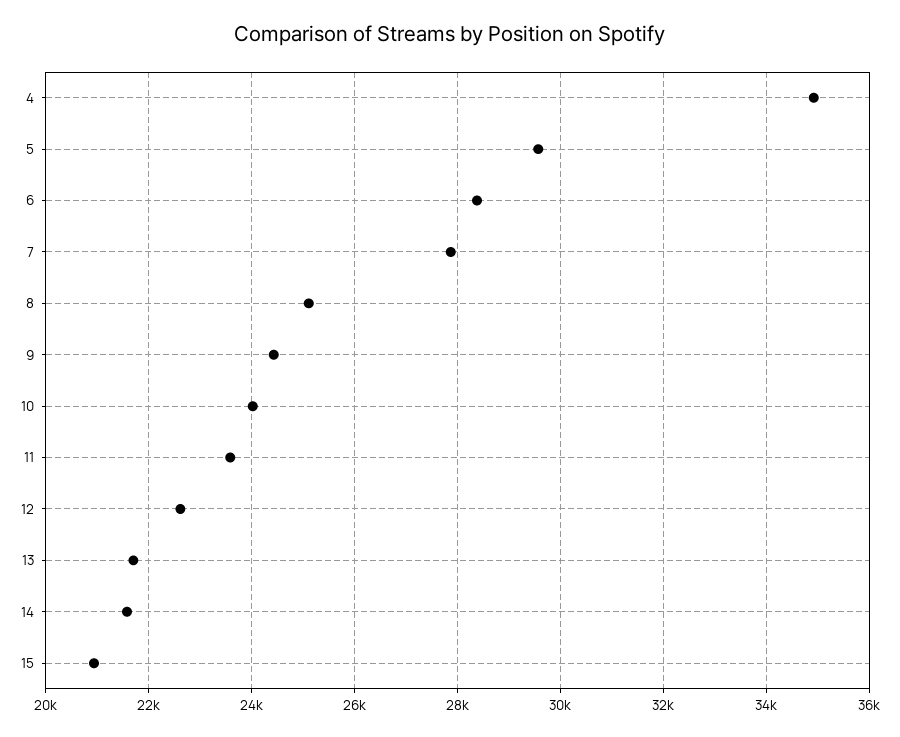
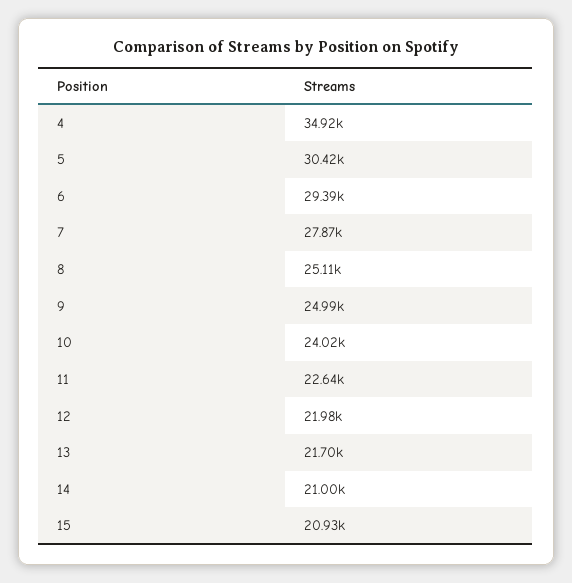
5: 29600 -> 30420
6: 28400 -> 29390
9: 24400 -> 24990
11: 23600 -> 22640
12: 22600 -> 21980
14: 21600 -> 21000

